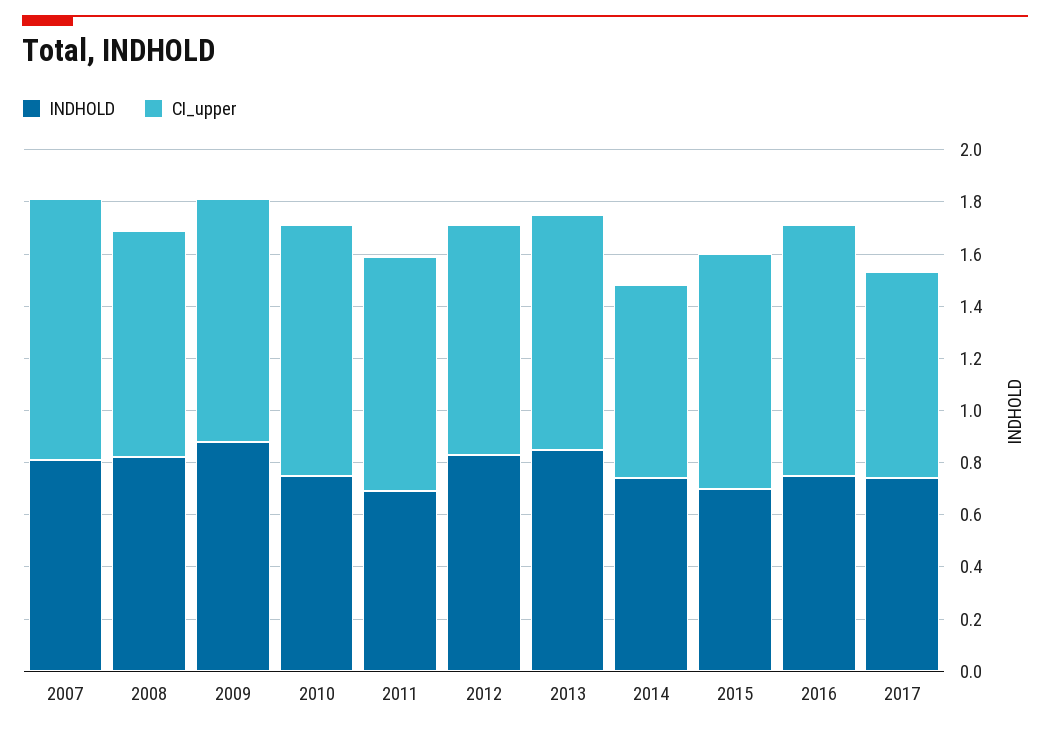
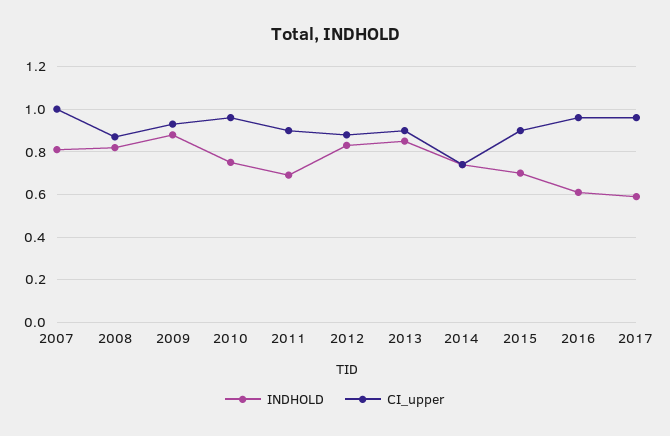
INDHOLD, 2016: 0.75 -> 0.6
INDHOLD, 2017: 0.75 -> 0.6
CI_upper, 2017: 0.8 -> 0.95

